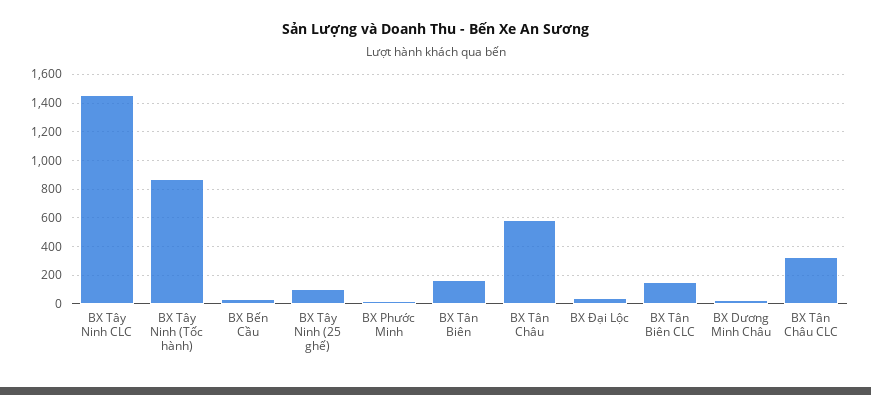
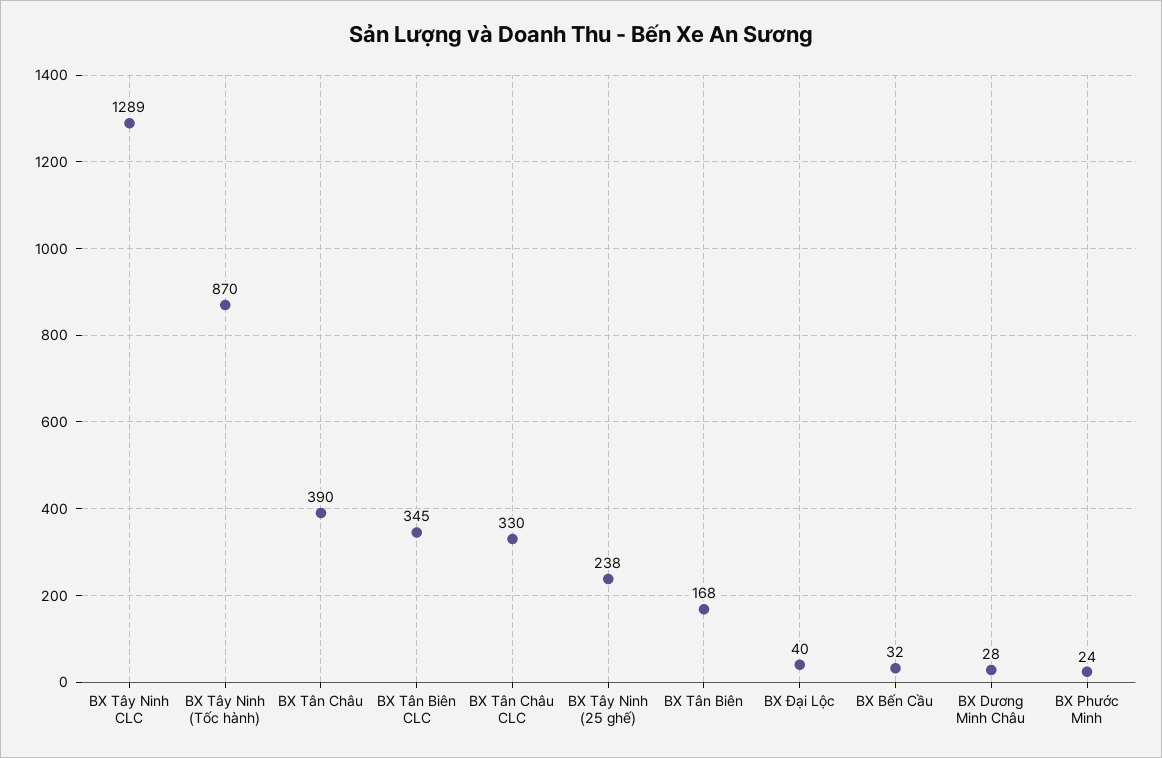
BX Tây Ninh CLC: 1450 -> 1289
BX Tây Ninh (25 ghế): 100 -> 238
BX Tân Châu: 600 -> 390
BX Tân Biên CLC: 150 -> 345

